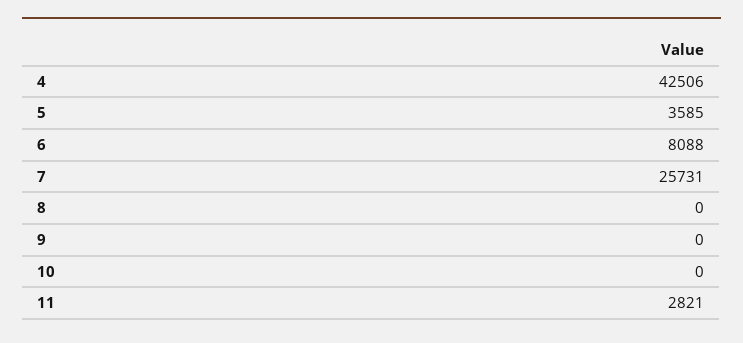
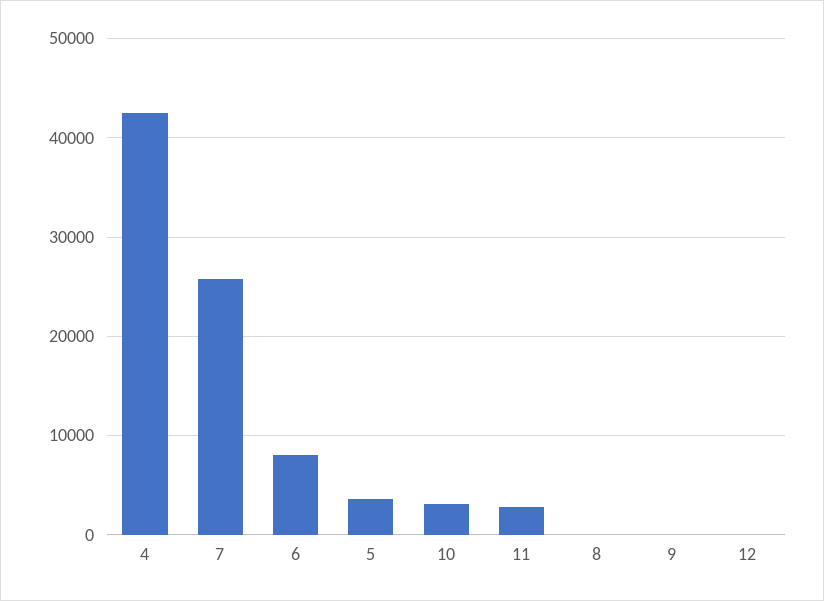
10: 0 -> 3000
12: none -> 0

